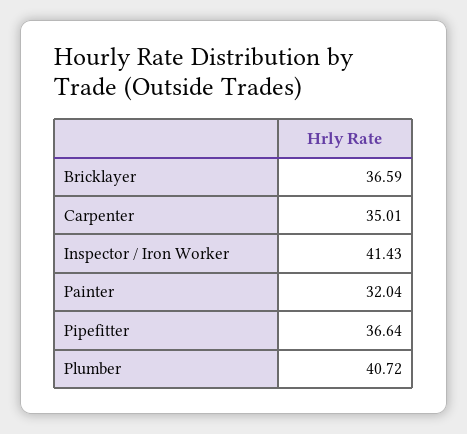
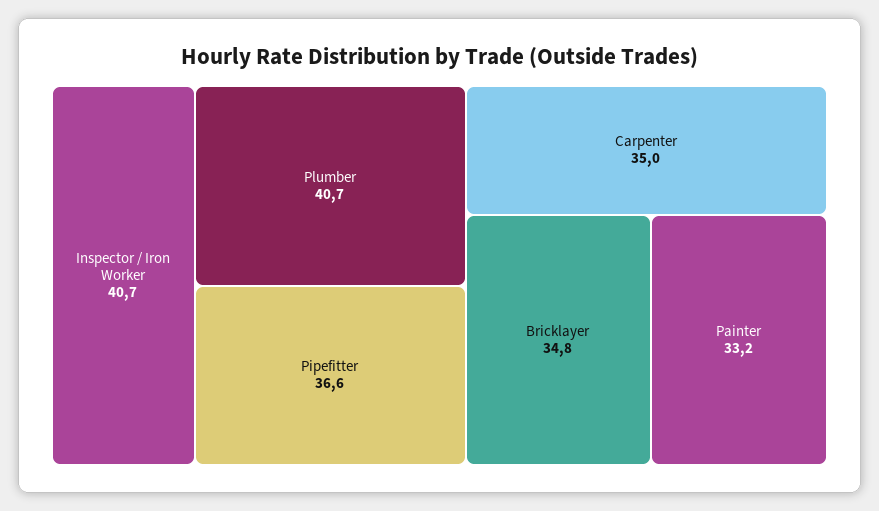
Bricklayer: 36.59 -> 34.8
Inspector / Iron Worker: 41.43 -> 40.7
Painter: 32.04 -> 33.2

